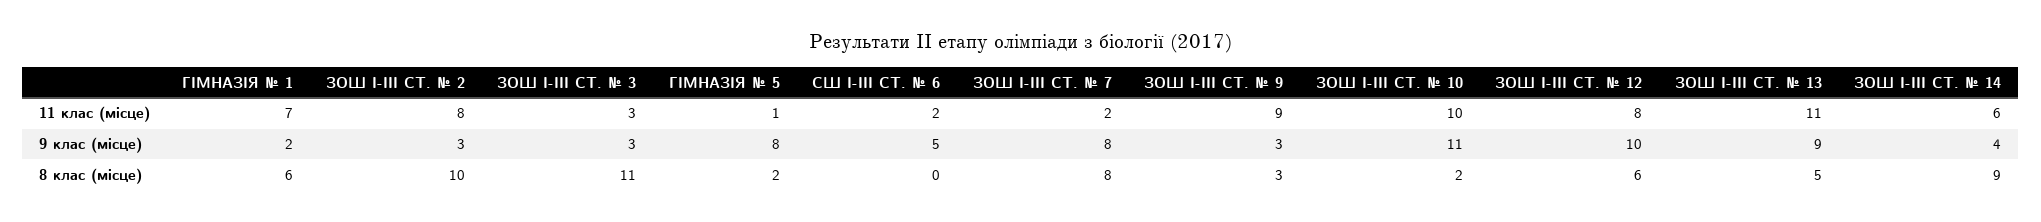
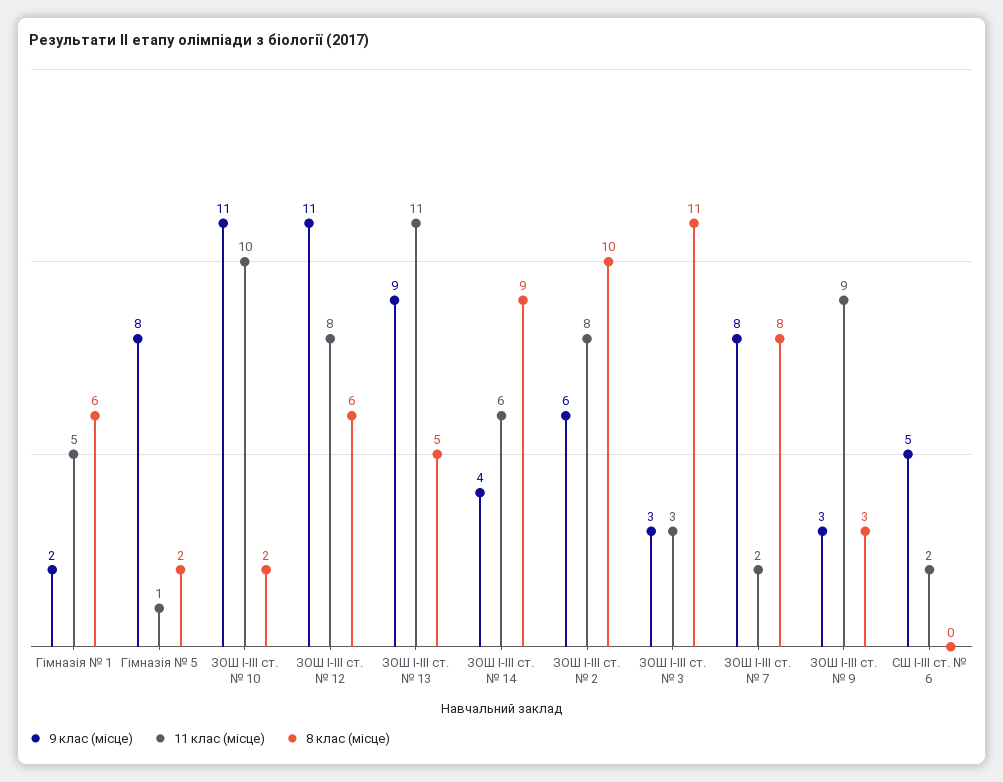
11 клас (місце), ГІМНАЗІЯ № 1: 7 -> 5
9 клас (місце), ЗОШ І-ІІІ СТ. № 2: 3 -> 6
9 клас (місце), ЗОШ І-ІІІ СТ. № 12: 10 -> 11

